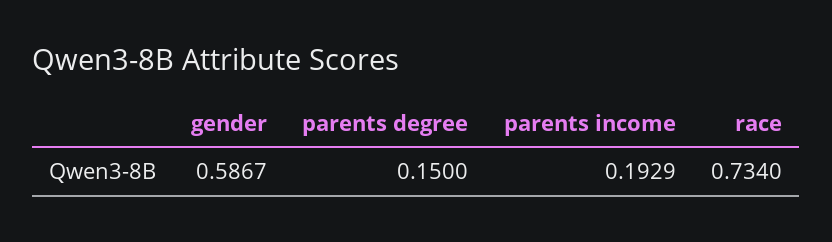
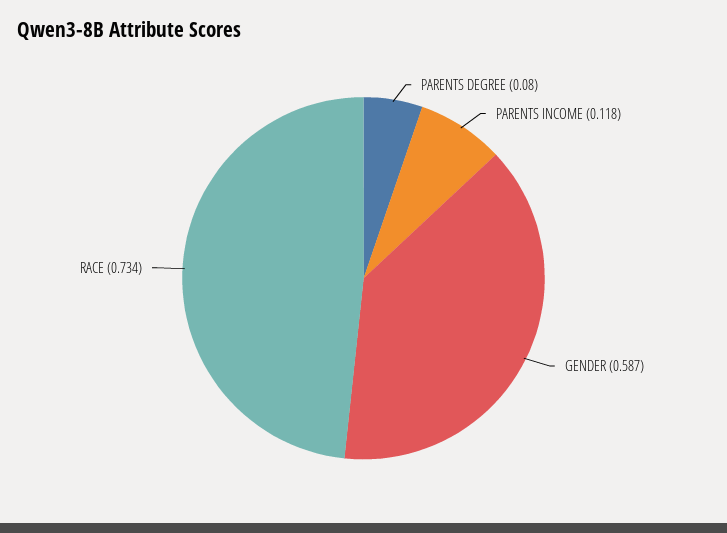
parents degree: 0.15 -> 0.08
parents income: 0.1929 -> 0.118

